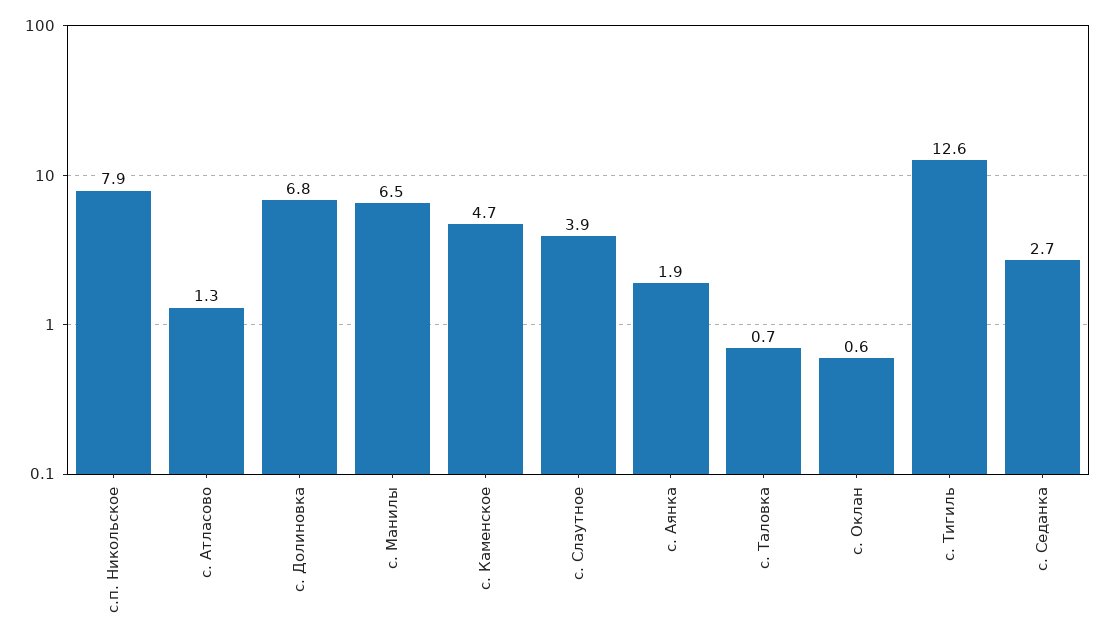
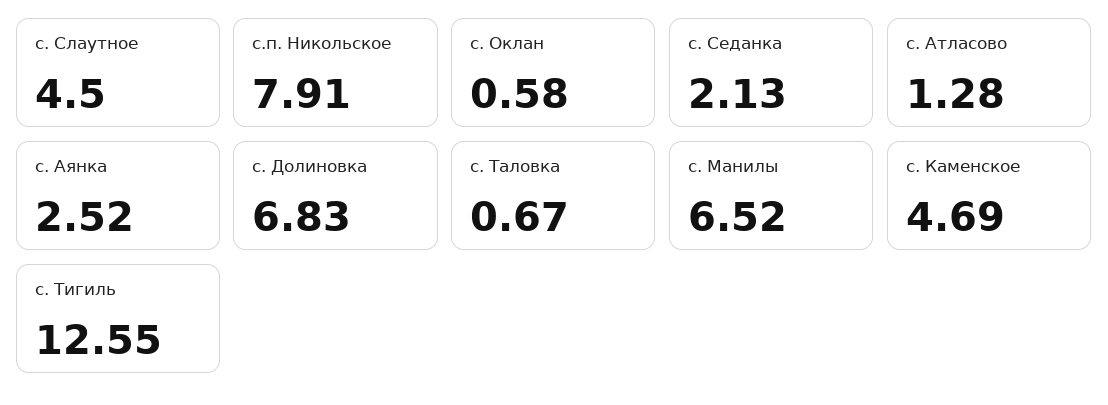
с. Слаутное: 3.9 -> 4.5
с. Аянка: 1.9 -> 2.52
с. Седанка: 2.7 -> 2.13

